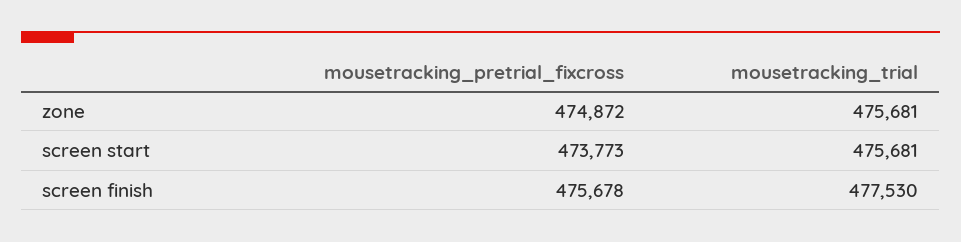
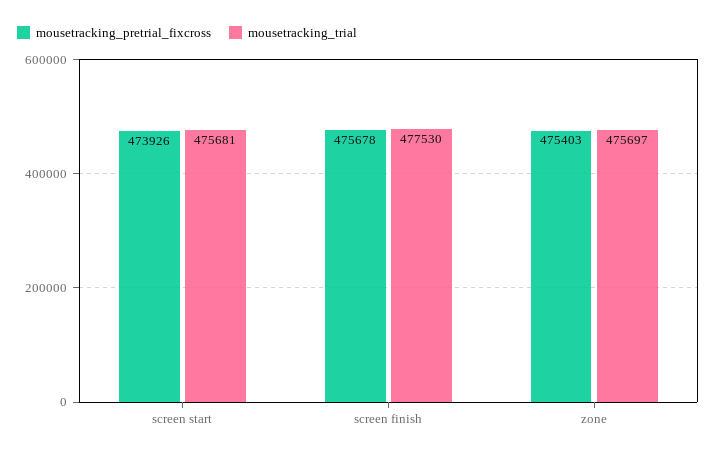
mousetracking_pretrial_fixcross, zone: 474872 -> 475403
mousetracking_trial, zone: 475681 -> 475697
mousetracking_pretrial_fixcross, screen start: 473773 -> 473926

